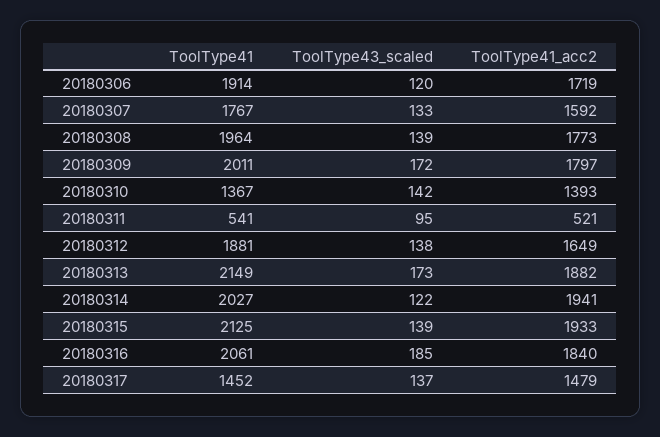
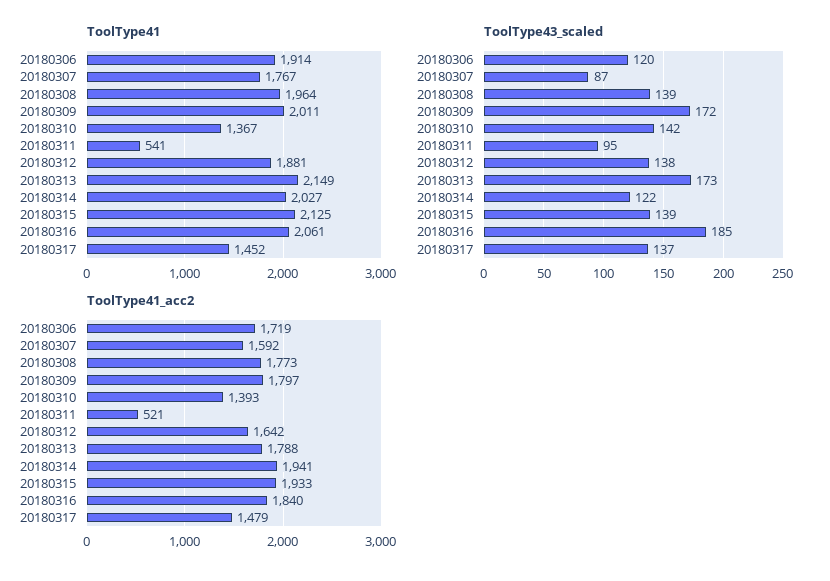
ToolType43_scaled, 20180307: 133 -> 87
ToolType41_acc2, 20180312: 1649 -> 1642
ToolType41_acc2, 20180313: 1882 -> 1788

